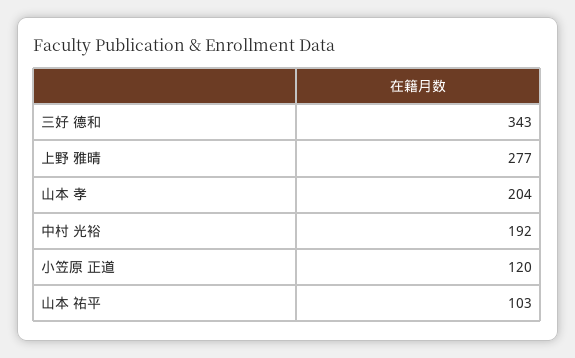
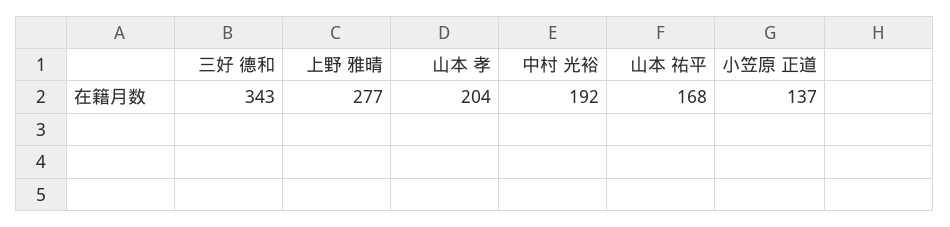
小笠原 正道: 120 -> 137
山本 祐平: 103 -> 168

